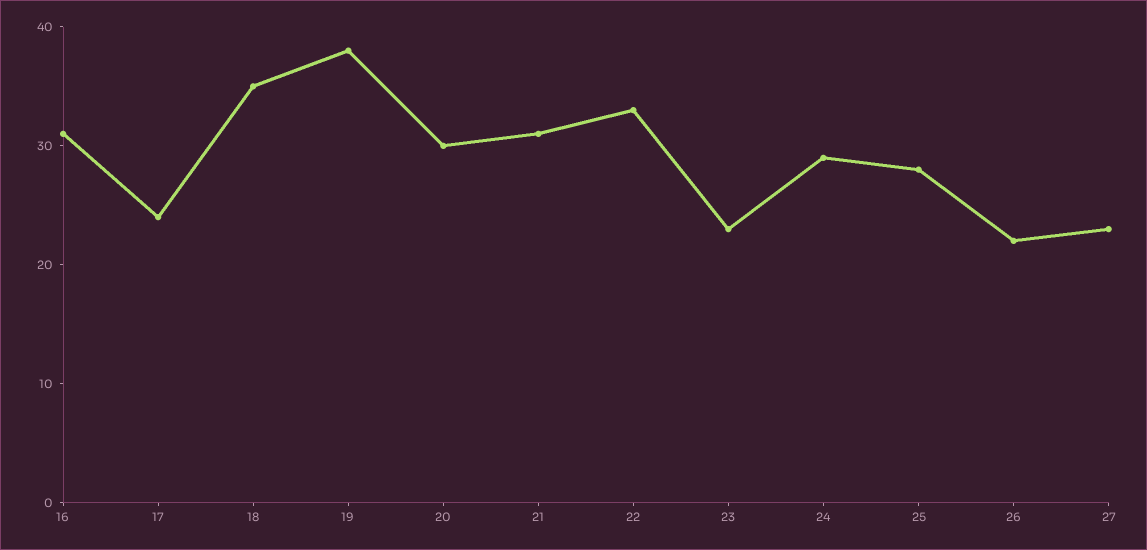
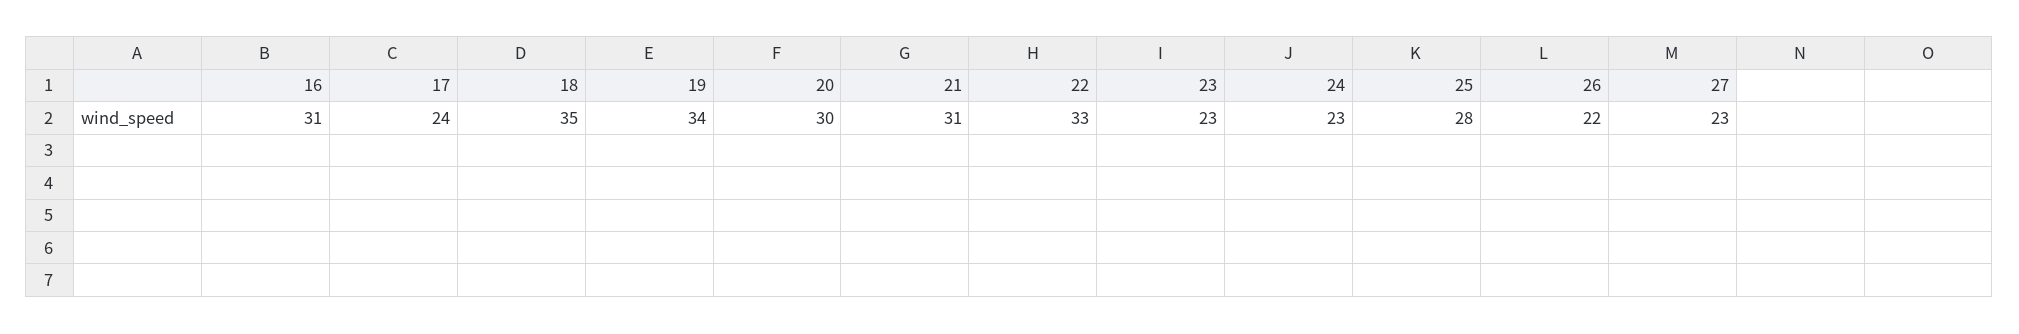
19: 38 -> 34
24: 29 -> 23

